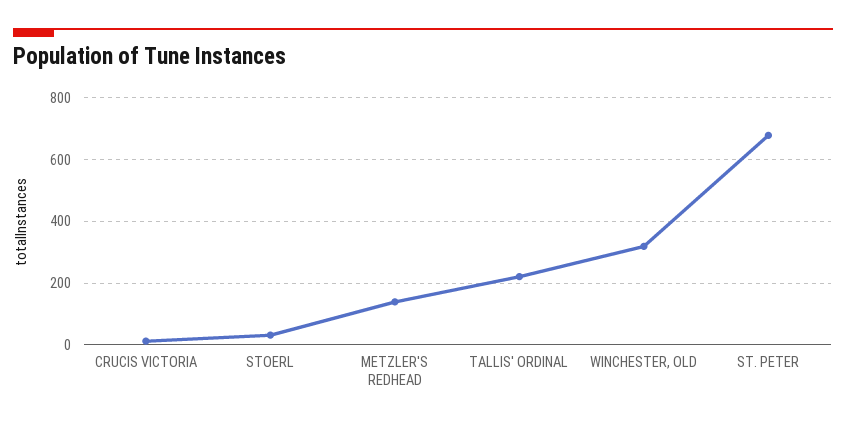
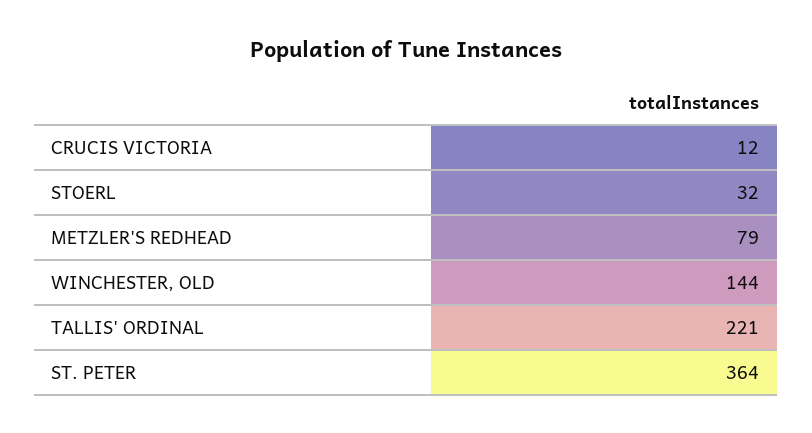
METZLER'S REDHEAD: 140 -> 79
WINCHESTER, OLD: 320 -> 144
ST. PETER: 680 -> 364

